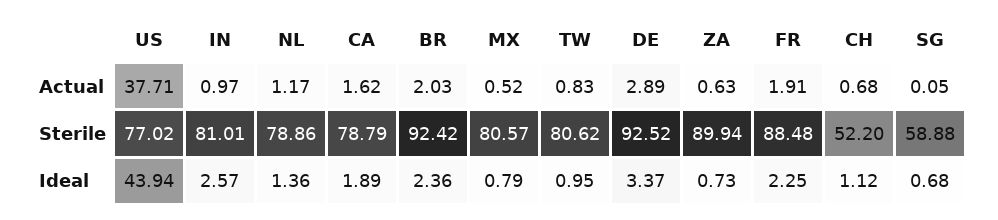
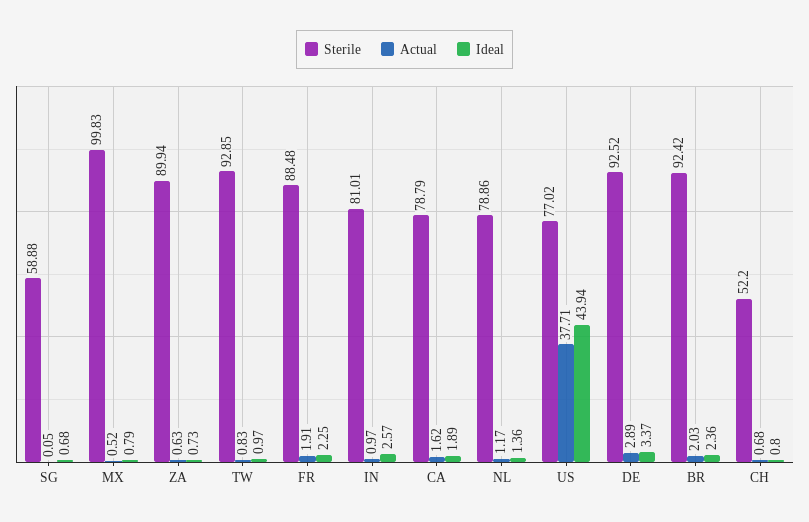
Sterile, MX: 80.57 -> 99.83
Sterile, TW: 80.62 -> 92.85
Ideal, TW: 0.95 -> 0.97
Ideal, CH: 1.12 -> 0.8

